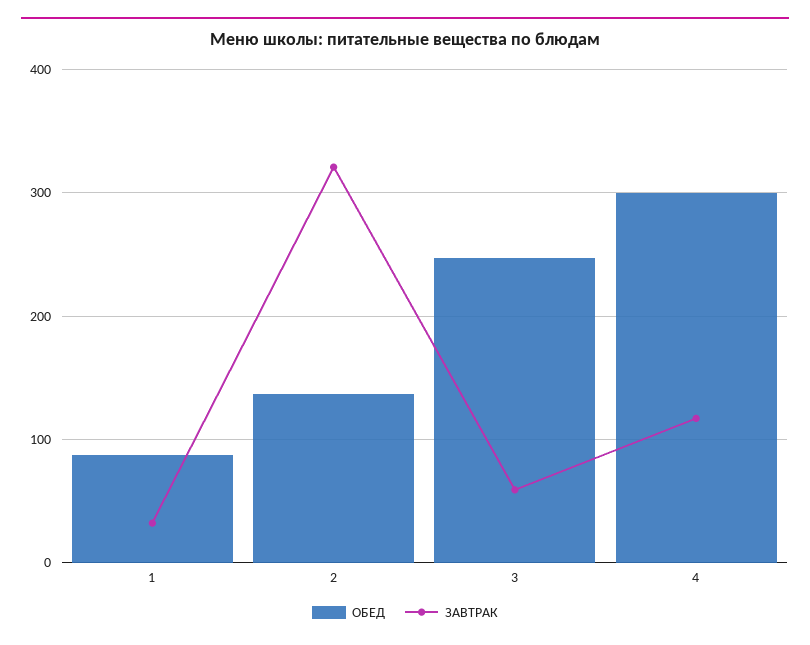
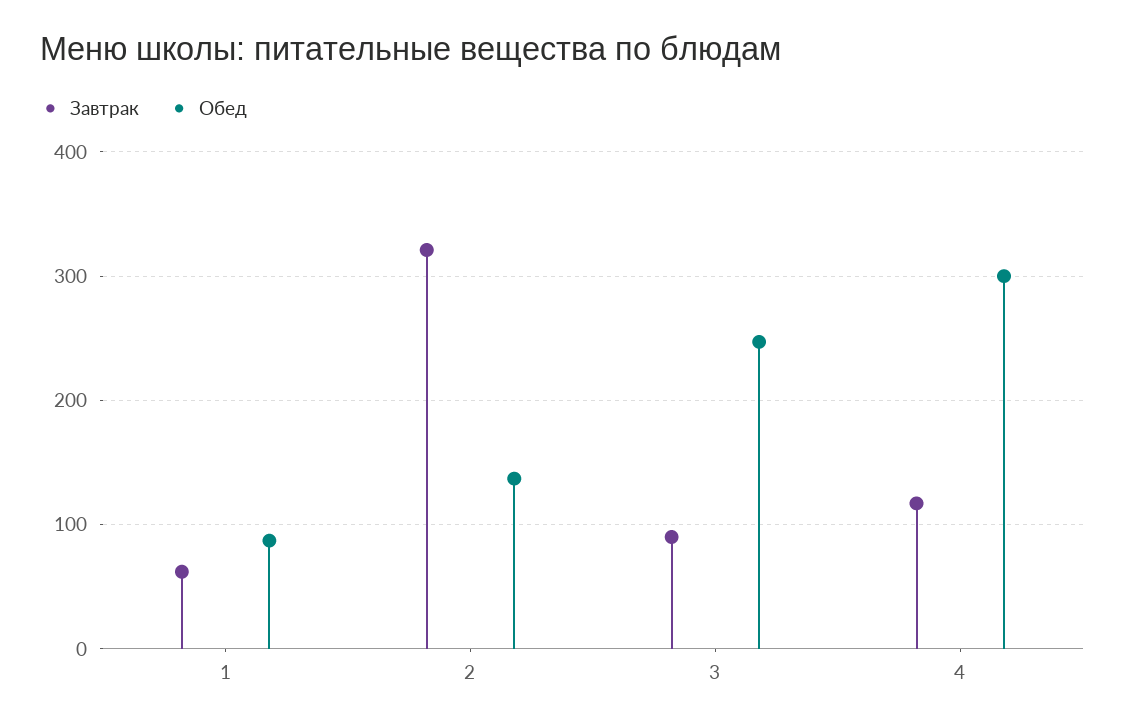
ЗАВТРАК, 1: 30 -> 60
ЗАВТРАК, 3: 60 -> 90

